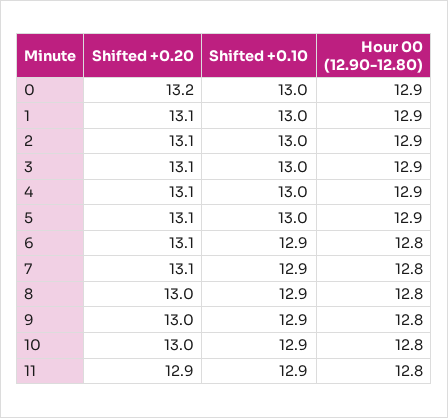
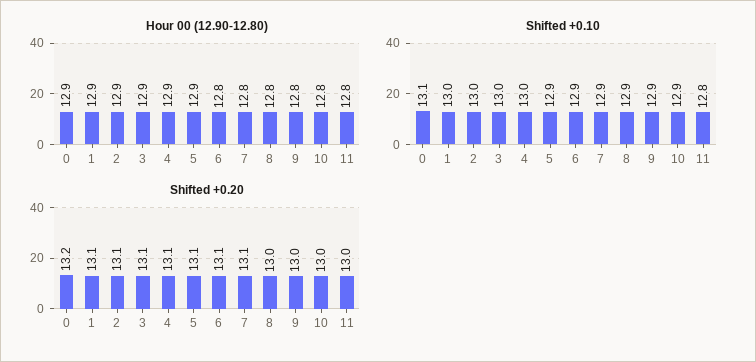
Shifted +0.10, 0: 13 -> 13.1
Shifted +0.10, 5: 13 -> 12.9
Shifted +0.20, 11: 12.9 -> 13
Shifted +0.10, 11: 12.9 -> 12.8

